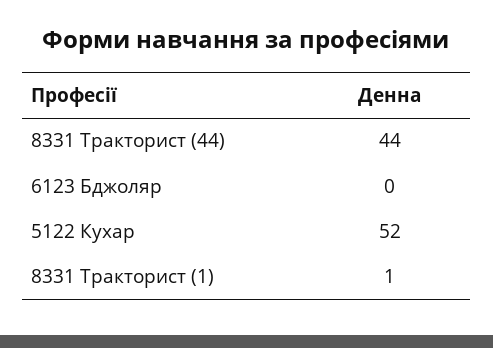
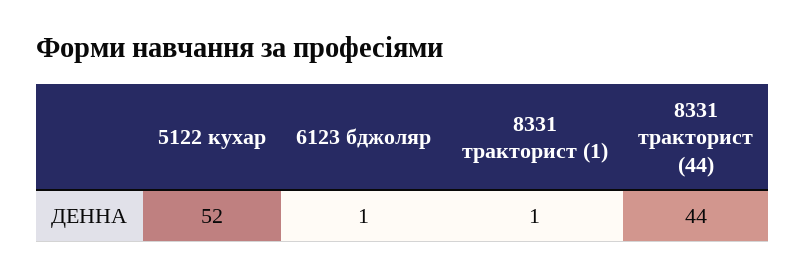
6123 Бджоляр: 0 -> 1

